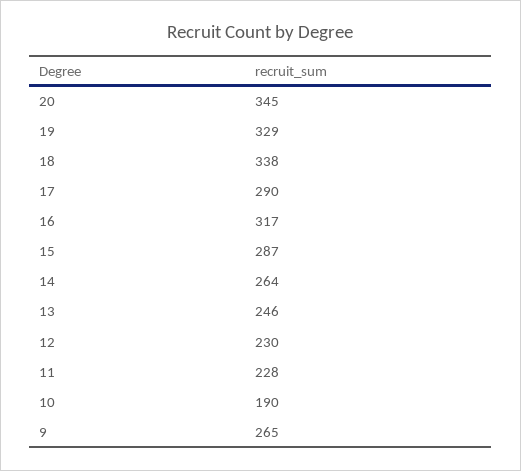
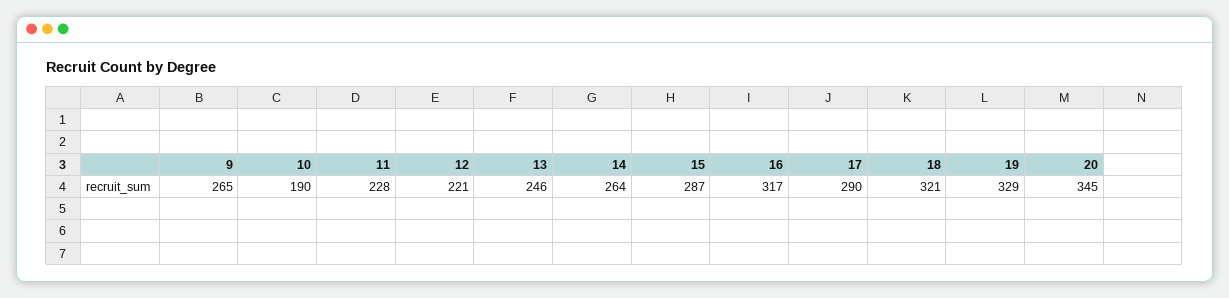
18: 338 -> 321
12: 230 -> 221

